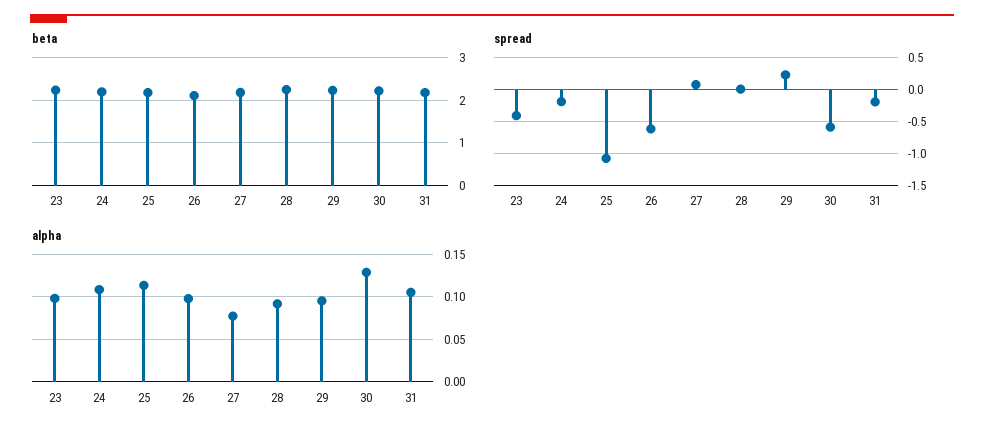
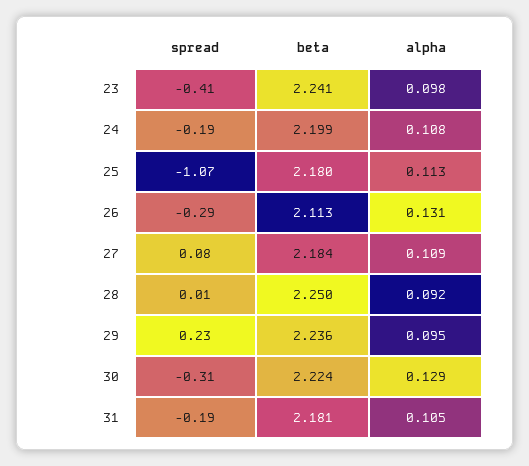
spread, 26: -0.6 -> -0.29
spread, 30: -0.6 -> -0.31
alpha, 26: 0.1 -> 0.131
alpha, 27: 0.08 -> 0.109

